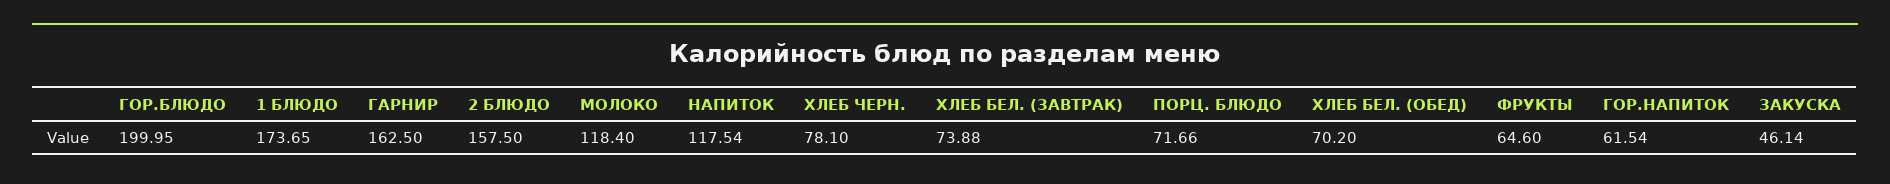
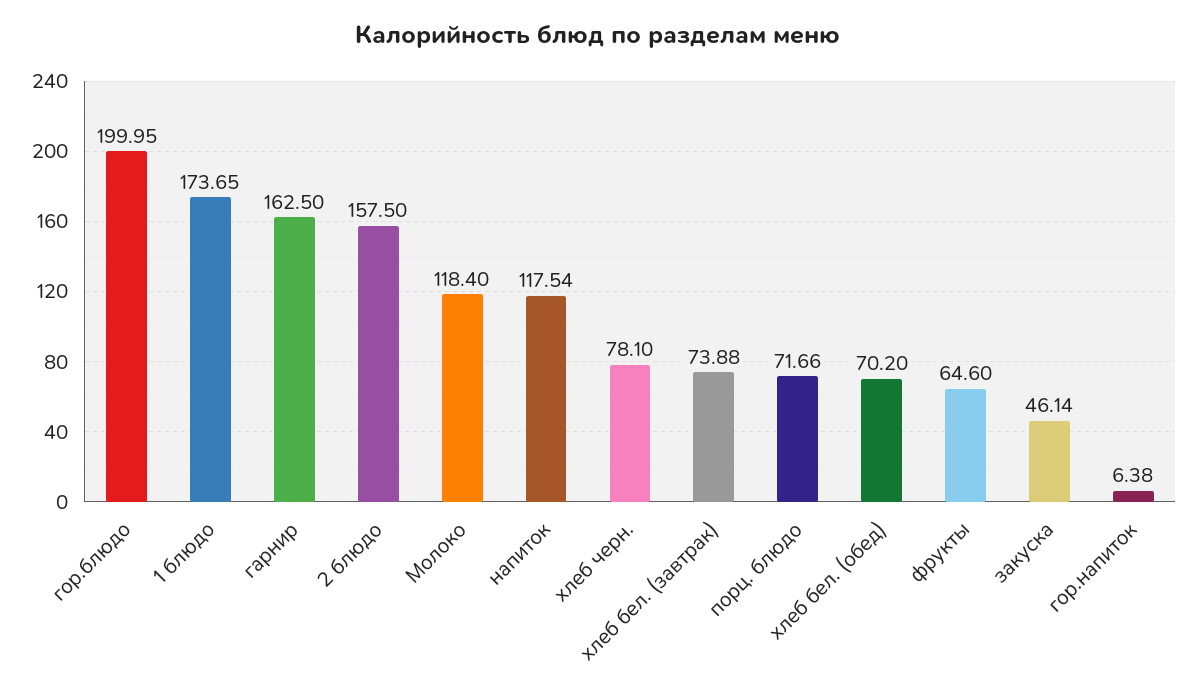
ГОР.НАПИТОК: 61.54 -> 6.38

